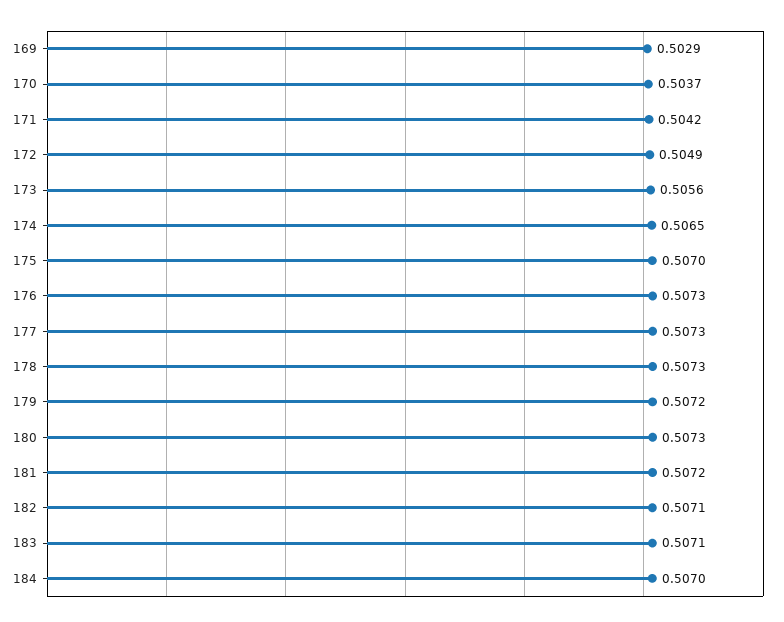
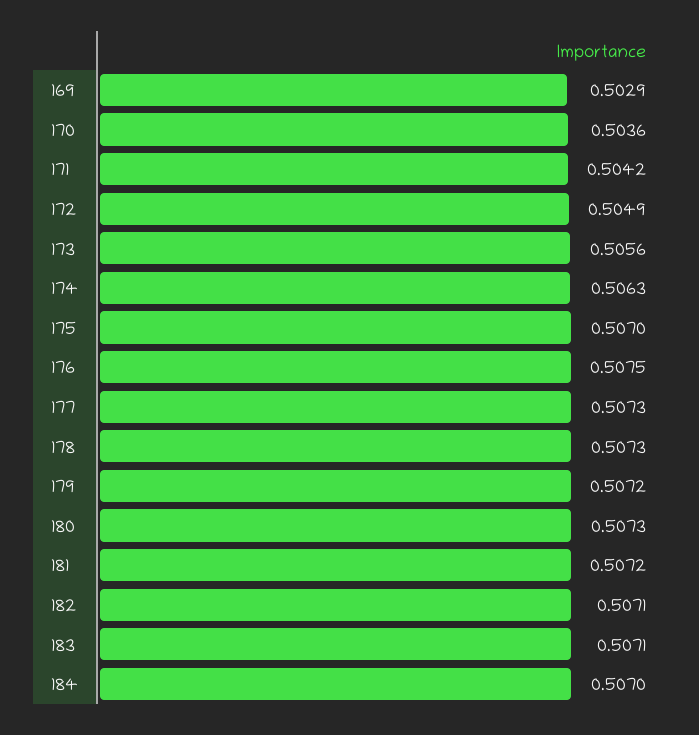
170: 0.5037 -> 0.5036
174: 0.5065 -> 0.5063
176: 0.5073 -> 0.5075

